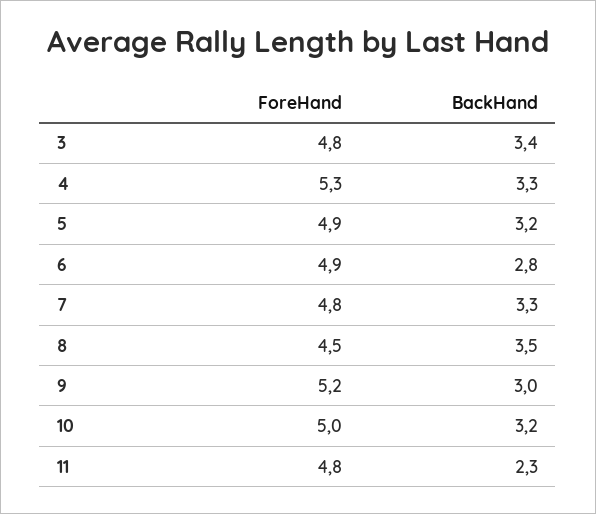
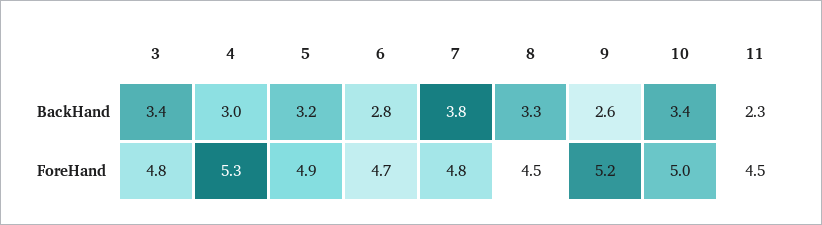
BackHand, 4: 3.3 -> 3
ForeHand, 6: 4.9 -> 4.7
BackHand, 7: 3.3 -> 3.8
BackHand, 8: 3.5 -> 3.3
BackHand, 9: 3 -> 2.6
BackHand, 10: 3.2 -> 3.4
ForeHand, 11: 4.8 -> 4.5

